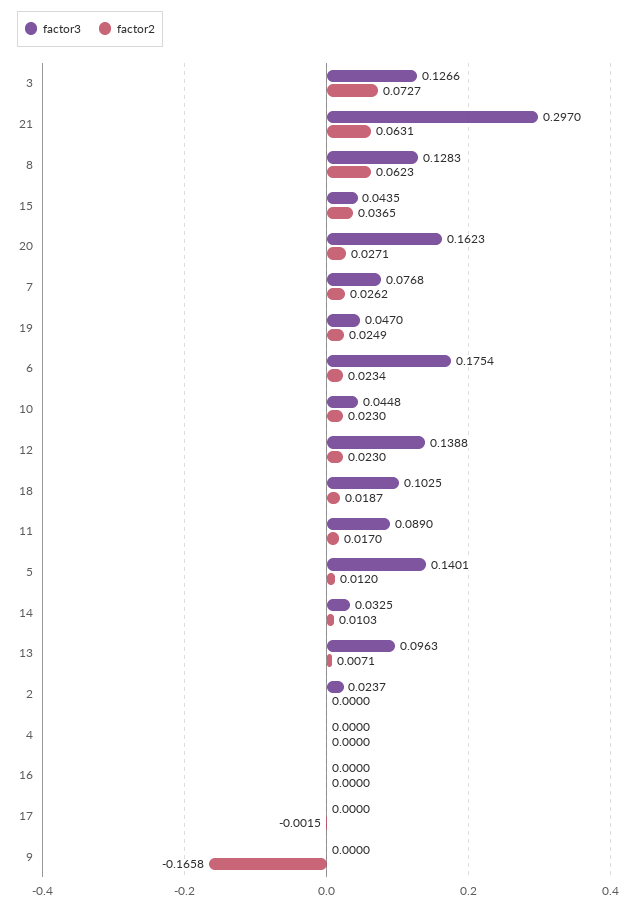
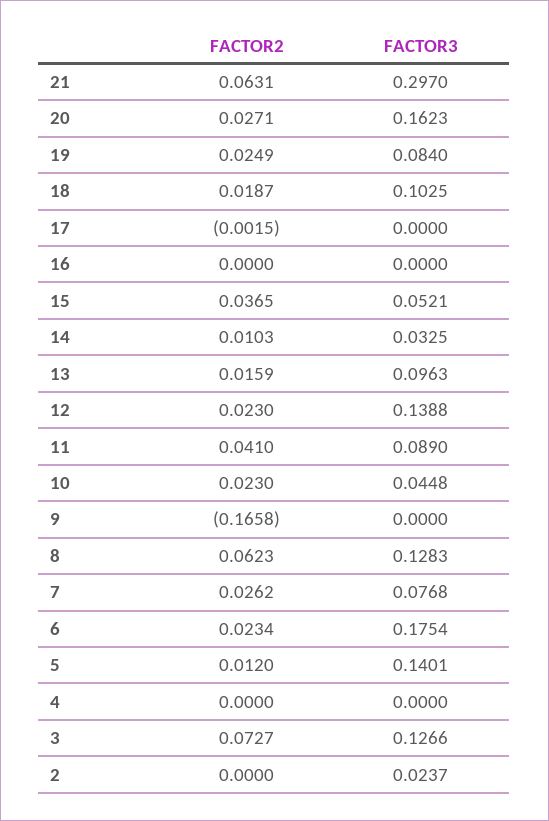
factor3, 15: 0.0435 -> 0.0521
factor3, 19: 0.047 -> 0.084
factor2, 11: 0.017 -> 0.041
factor2, 13: 0.0071 -> 0.0159

